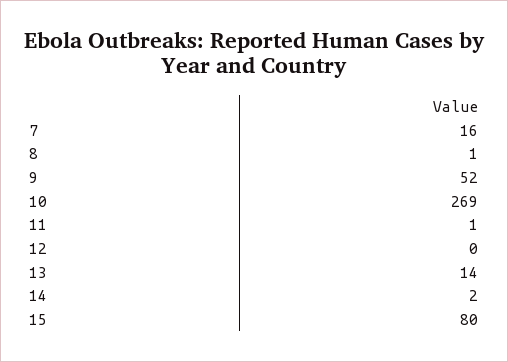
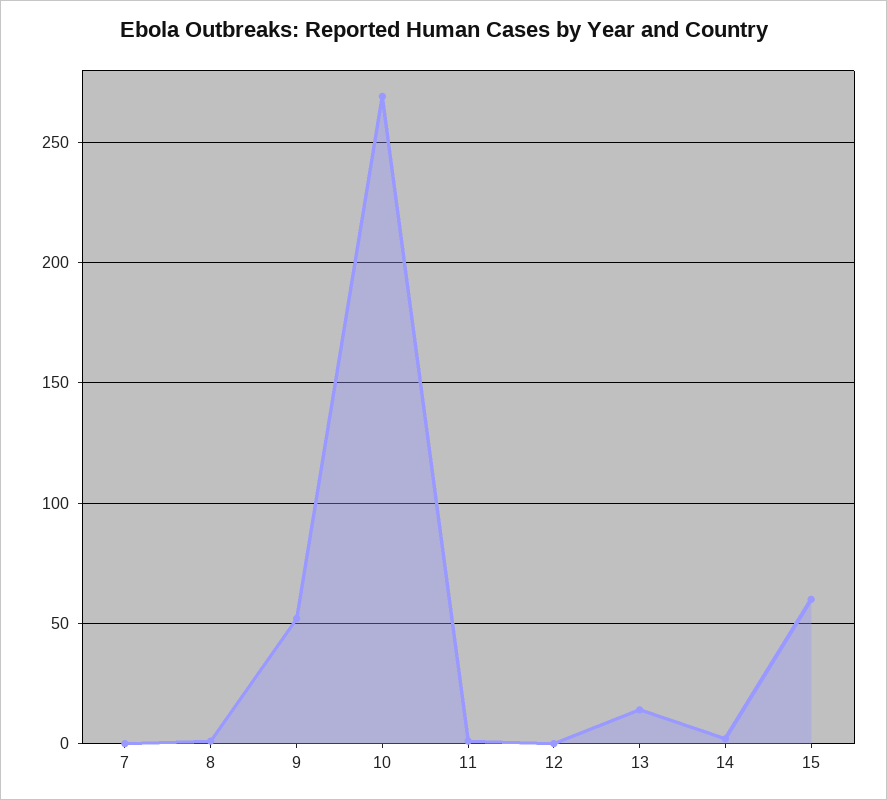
7: 16 -> 0
15: 80 -> 60

